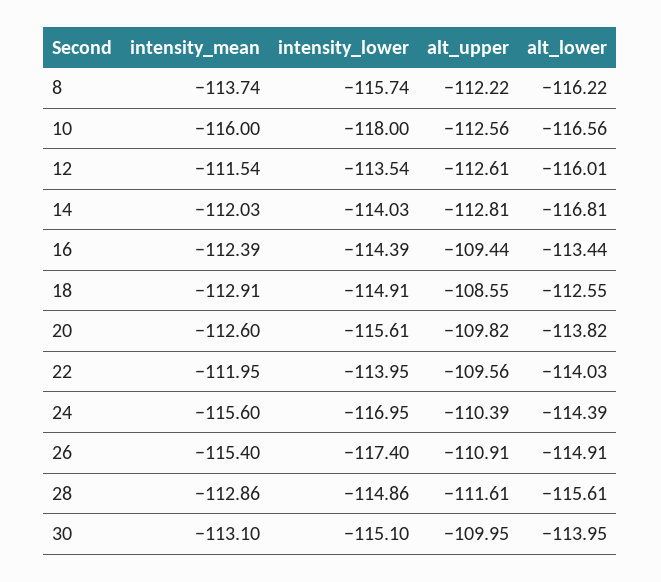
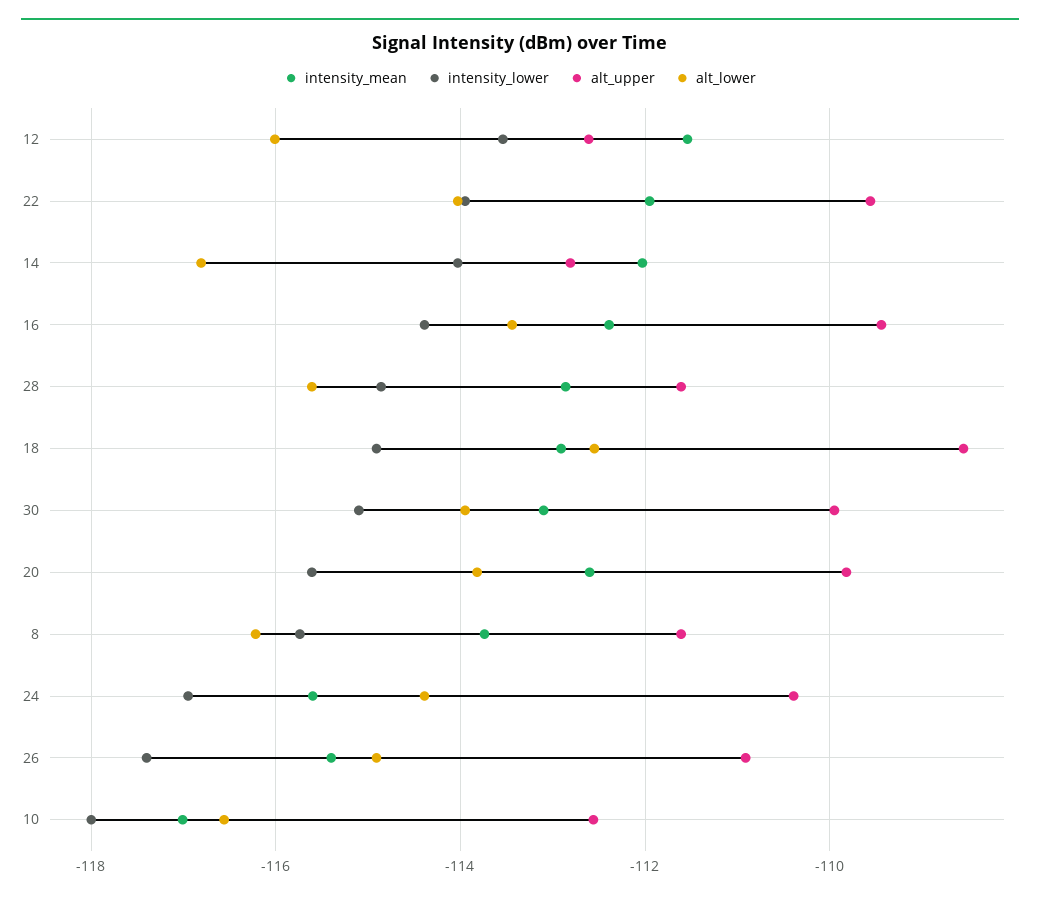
alt_upper, 8: -112.22 -> -111.6
intensity_mean, 10: -116 -> -117

